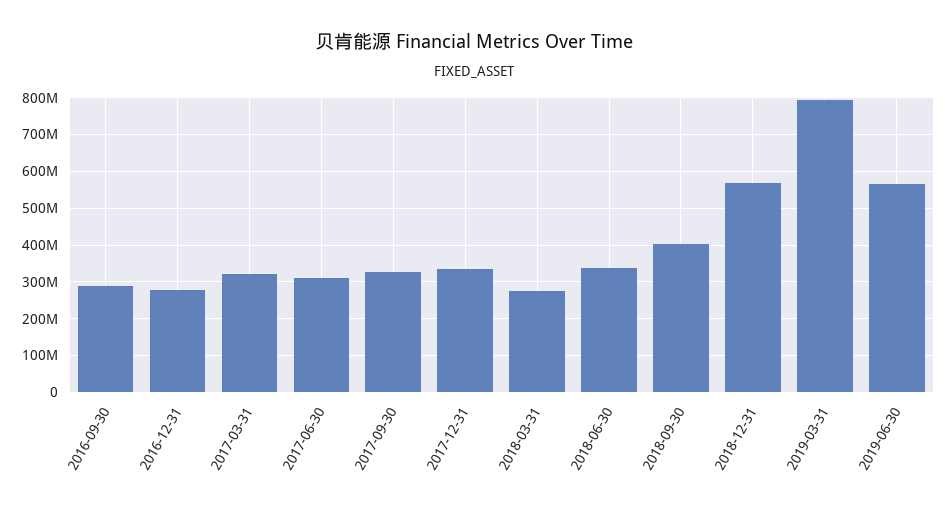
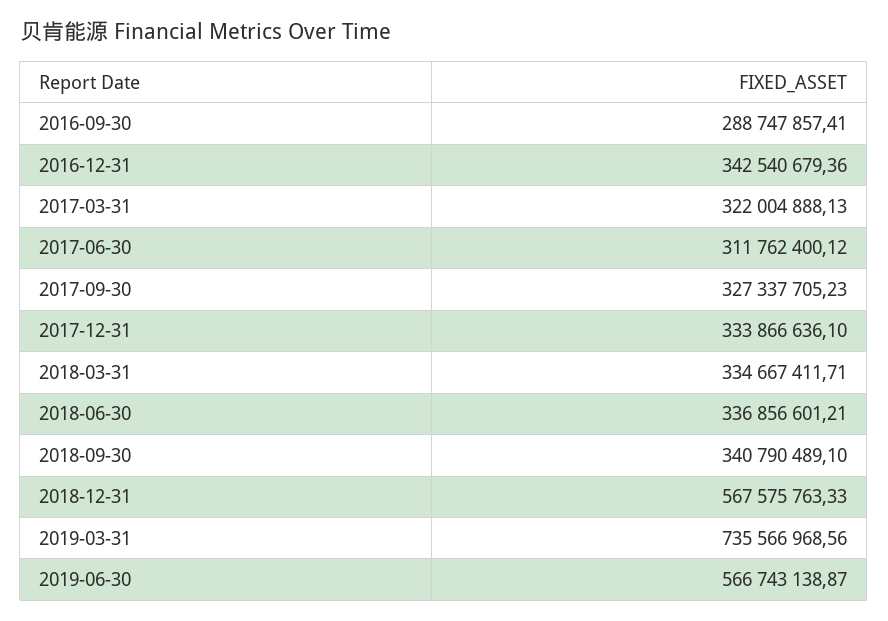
2016-12-31: 280000000 -> 342540679.36
2018-03-31: 280000000 -> 334667411.71
2018-09-30: 400000000 -> 340790489.1
2019-03-31: 800000000 -> 735566968.56

